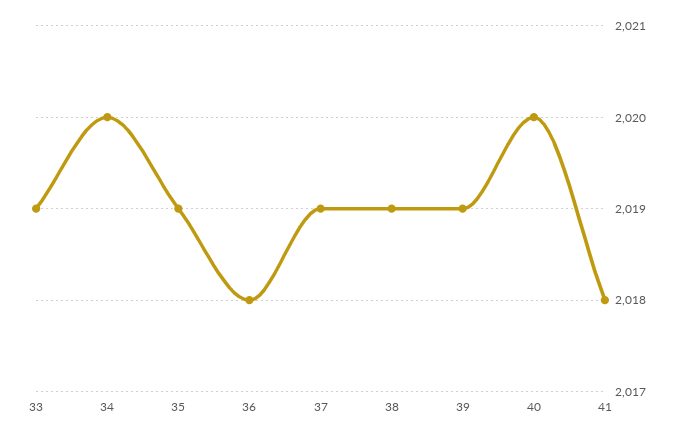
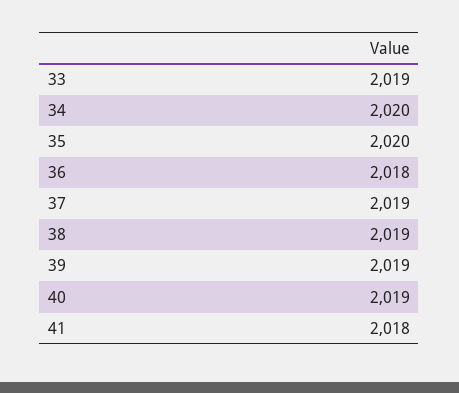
35: 2019 -> 2020
40: 2020 -> 2019

